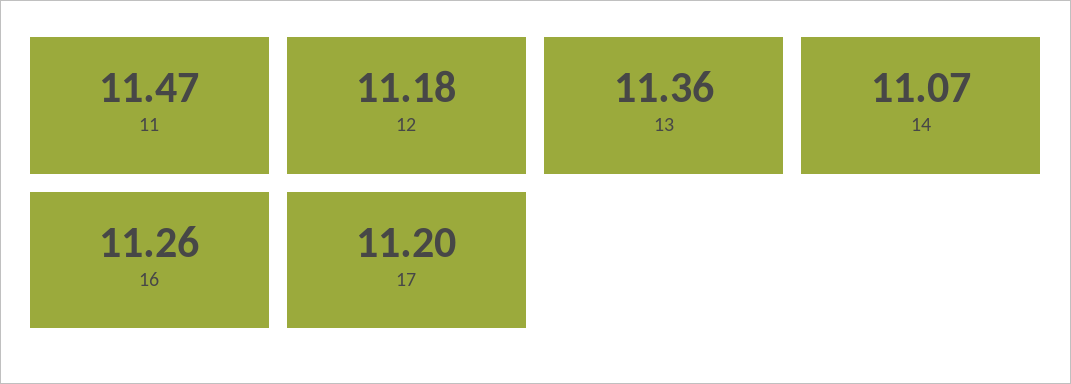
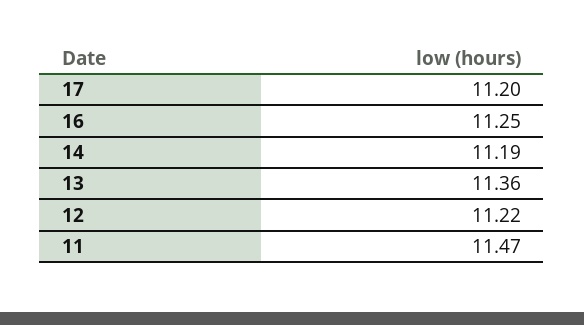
12: 11.18 -> 11.22
14: 11.07 -> 11.19
16: 11.26 -> 11.25

